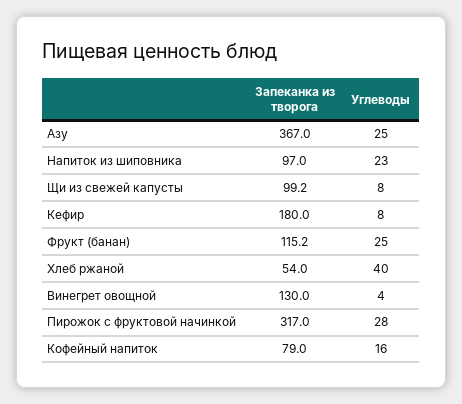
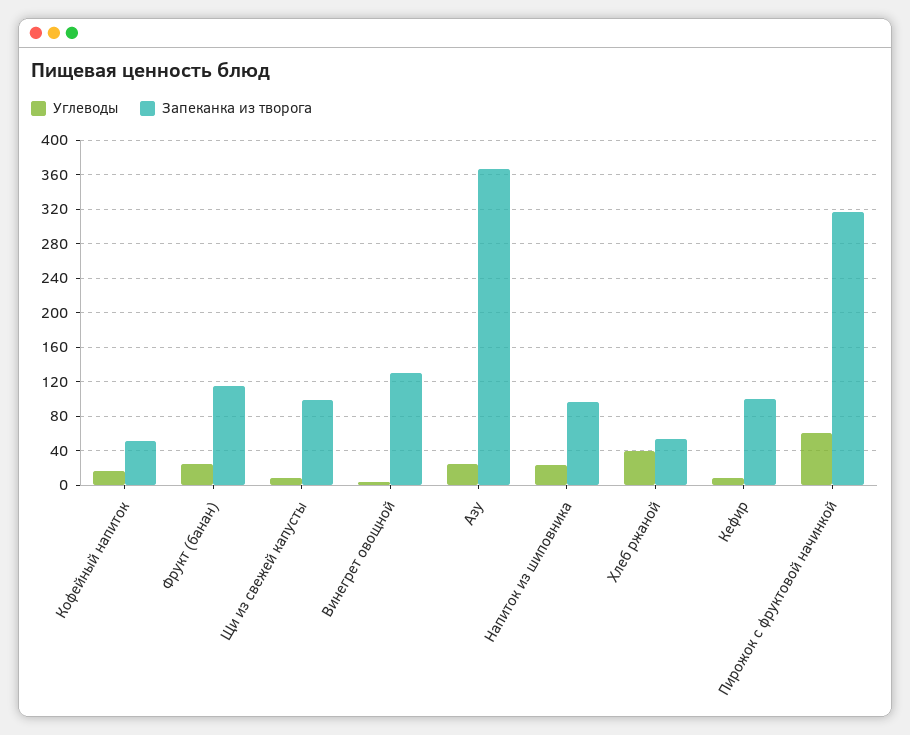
Запеканка из творога, Кефир: 180 -> 100
Углеводы, Пирожок с фруктовой начинкой: 28 -> 60
Запеканка из творога, Кофейный напиток: 79 -> 50

